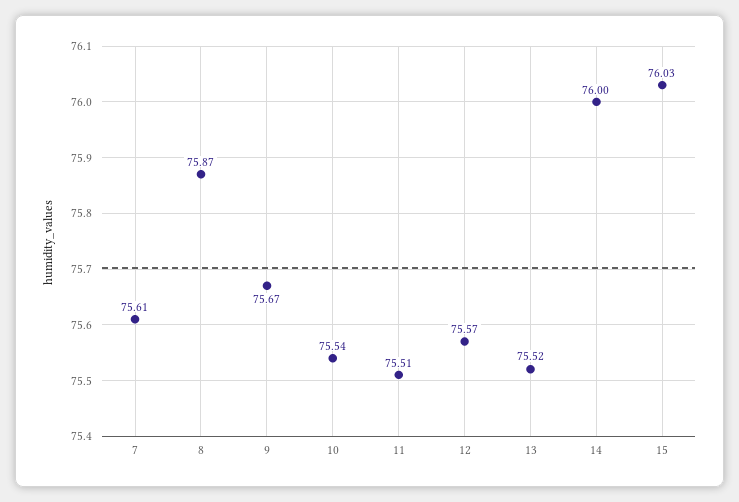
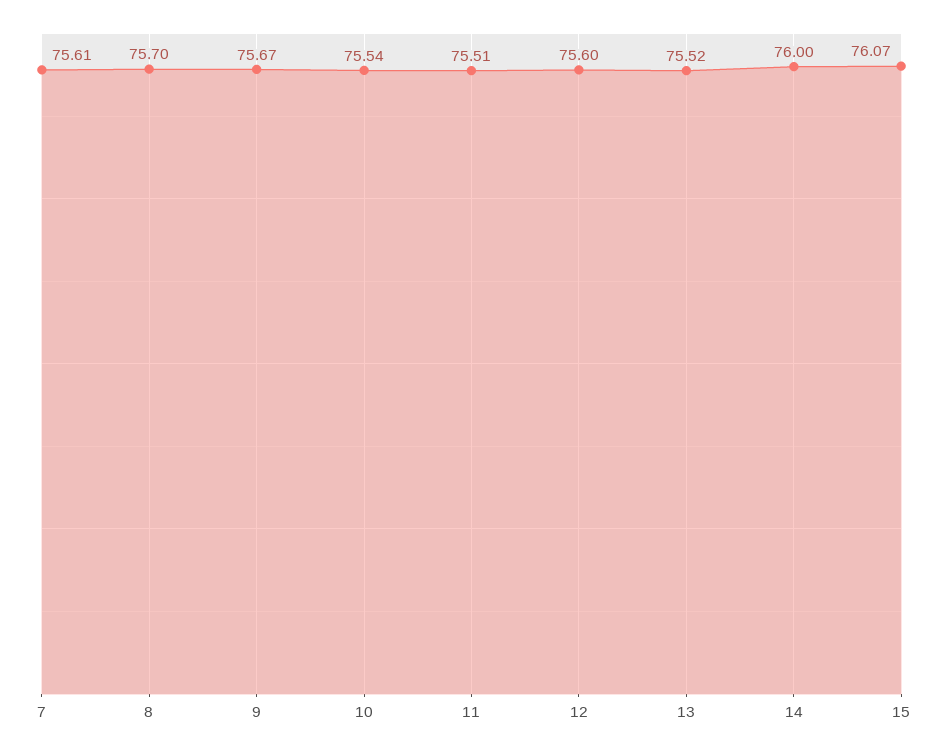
8: 75.87 -> 75.7
12: 75.57 -> 75.6
15: 76.03 -> 76.07

